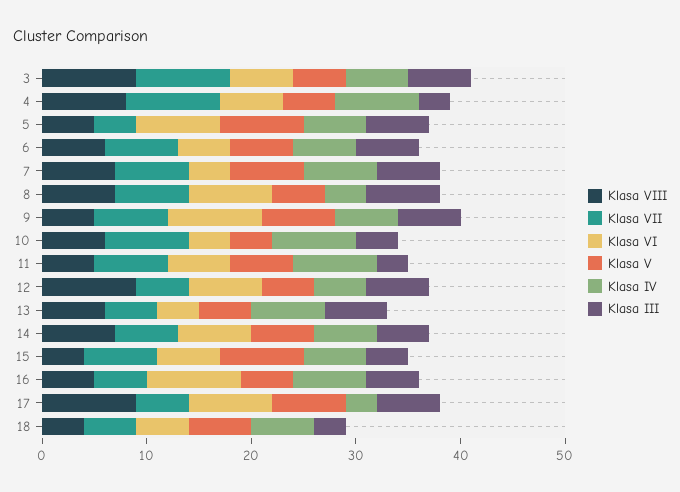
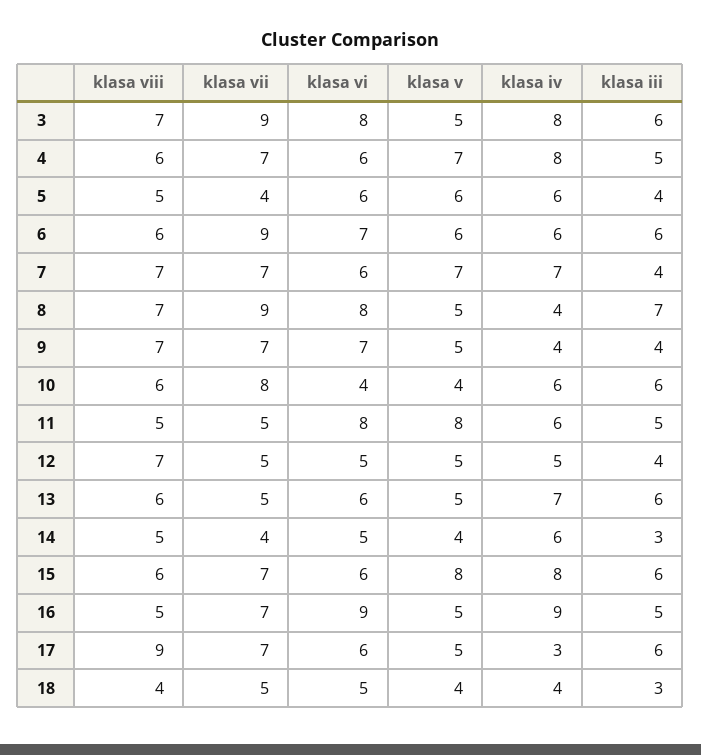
Klasa VIII, 3: 9 -> 7
Klasa VI, 3: 6 -> 8
Klasa IV, 3: 6 -> 8
Klasa VIII, 4: 8 -> 6
Klasa VII, 4: 9 -> 7
Klasa V, 4: 5 -> 7
Klasa III, 4: 3 -> 5
Klasa VI, 5: 8 -> 6
Klasa V, 5: 8 -> 6
Klasa III, 5: 6 -> 4
Klasa VII, 6: 7 -> 9
Klasa VI, 6: 5 -> 7
Klasa VI, 7: 4 -> 6
Klasa III, 7: 6 -> 4
Klasa VII, 8: 7 -> 9
Klasa VIII, 9: 5 -> 7
Klasa VI, 9: 9 -> 7
Klasa V, 9: 7 -> 5
Klasa IV, 9: 6 -> 4
Klasa III, 9: 6 -> 4
Klasa IV, 10: 8 -> 6
Klasa III, 10: 4 -> 6
Klasa VII, 11: 7 -> 5
Klasa VI, 11: 6 -> 8
Klasa V, 11: 6 -> 8
Klasa IV, 11: 8 -> 6
Klasa III, 11: 3 -> 5
Klasa VIII, 12: 9 -> 7
Klasa VI, 12: 7 -> 5
Klasa III, 12: 6 -> 4
Klasa VI, 13: 4 -> 6
Klasa VIII, 14: 7 -> 5
Klasa VII, 14: 6 -> 4
Klasa VI, 14: 7 -> 5
Klasa V, 14: 6 -> 4
Klasa III, 14: 5 -> 3
Klasa VIII, 15: 4 -> 6
Klasa IV, 15: 6 -> 8
Klasa III, 15: 4 -> 6
Klasa VII, 16: 5 -> 7
Klasa IV, 16: 7 -> 9
Klasa VII, 17: 5 -> 7
Klasa VI, 17: 8 -> 6
Klasa V, 17: 7 -> 5
Klasa V, 18: 6 -> 4
Klasa IV, 18: 6 -> 4

